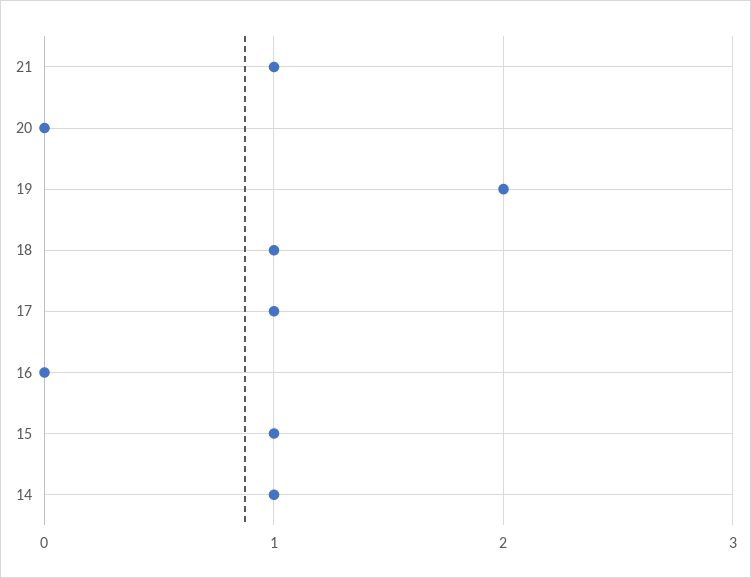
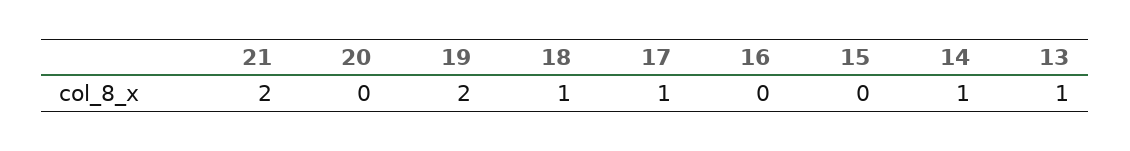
21: 1 -> 2
15: 1 -> 0
13: none -> 1

